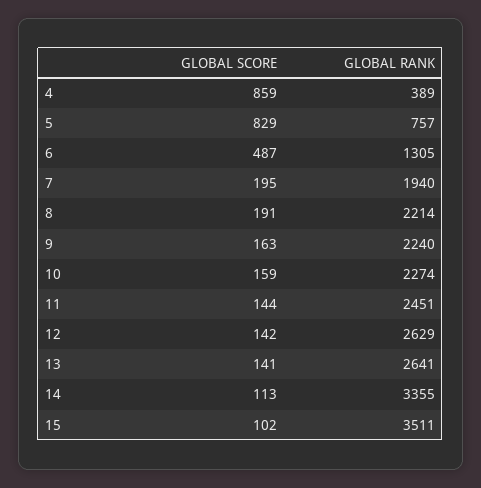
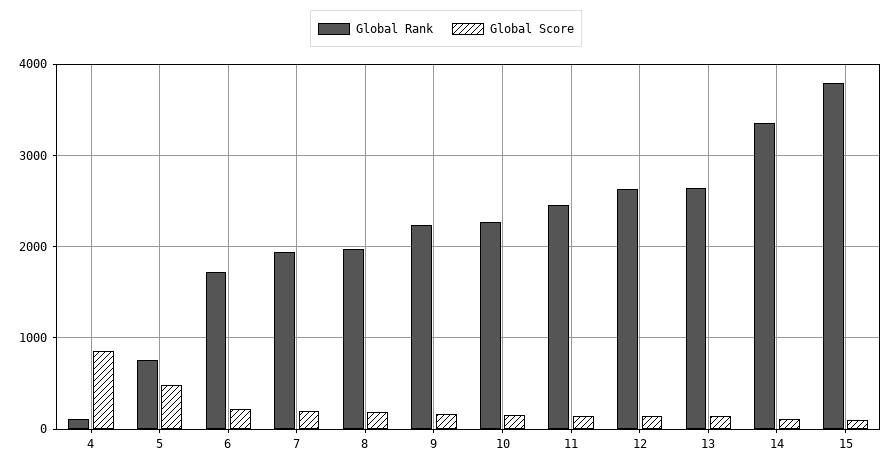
GLOBAL RANK, 4: 389 -> 100
GLOBAL SCORE, 5: 829 -> 500
GLOBAL SCORE, 6: 487 -> 200
GLOBAL RANK, 6: 1305 -> 1700
GLOBAL RANK, 8: 2214 -> 2000
GLOBAL RANK, 15: 3511 -> 3800

